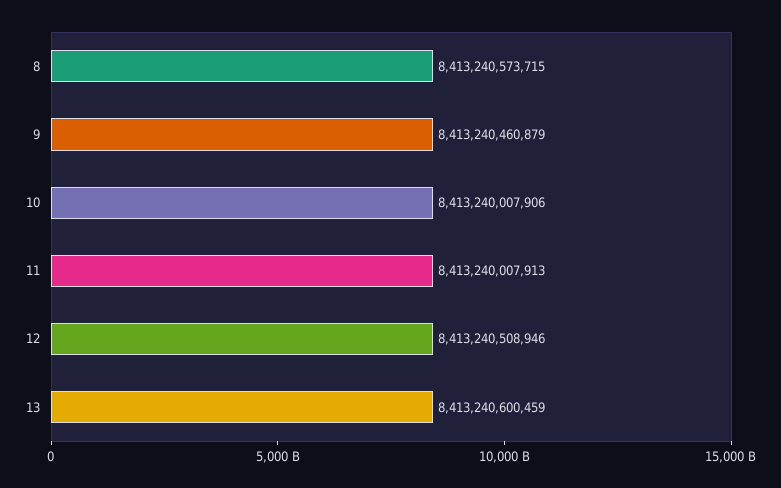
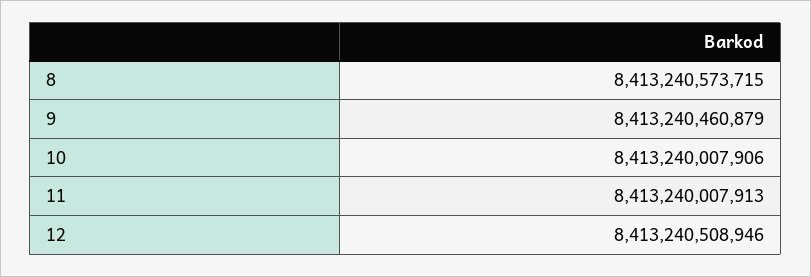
13: 8413240600459 -> none

